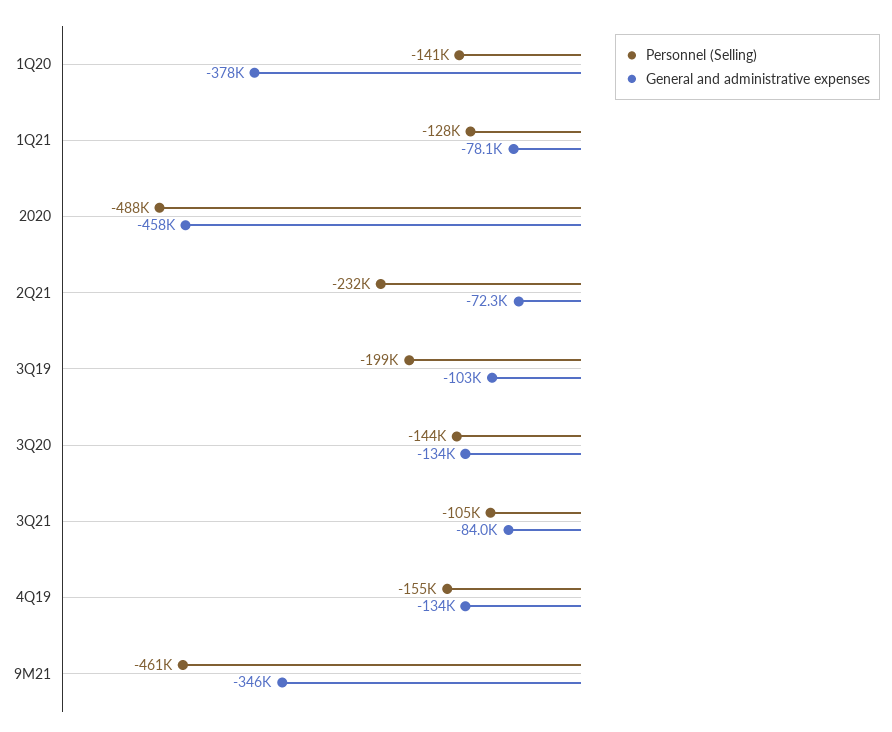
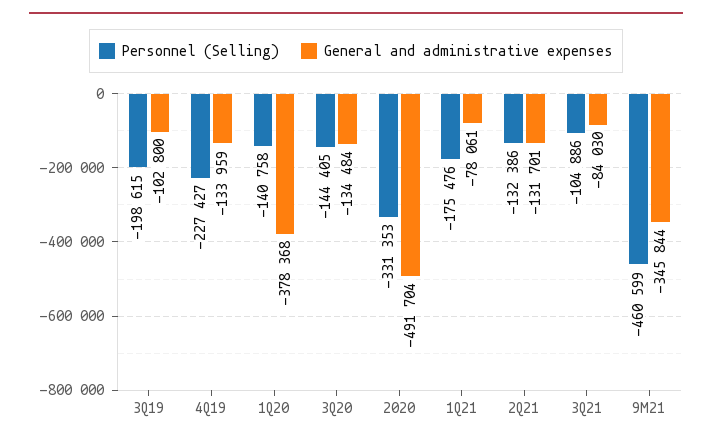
Personnel (Selling), 1Q21: -128000 -> -175476
Personnel (Selling), 2020: -488000 -> -331353
General and administrative expenses, 2020: -458000 -> -491704
Personnel (Selling), 2Q21: -232000 -> -132386
General and administrative expenses, 2Q21: -72300 -> -131701
Personnel (Selling), 4Q19: -155000 -> -227427

